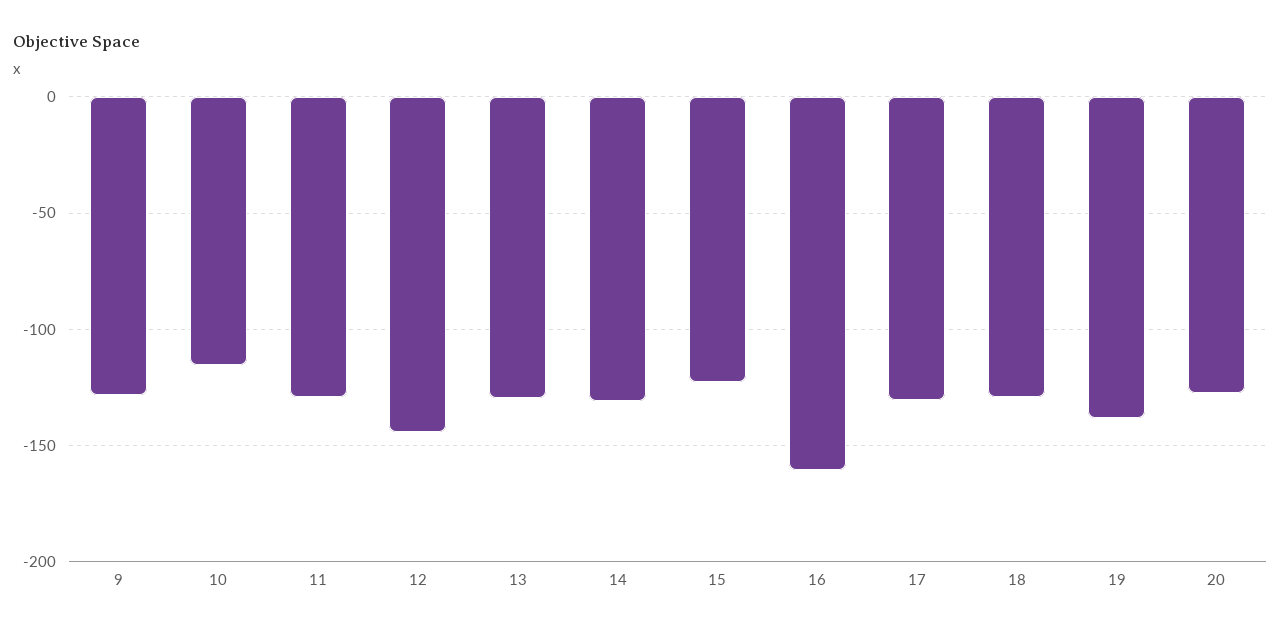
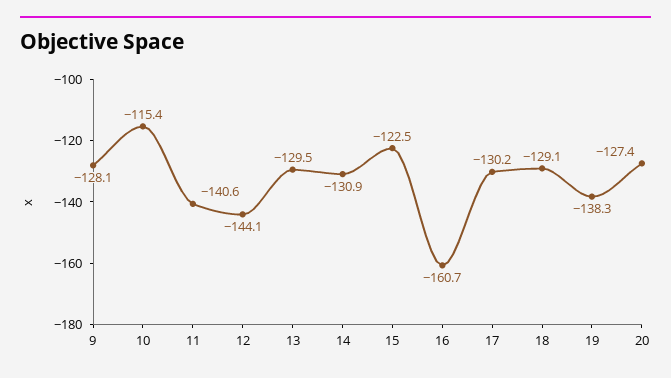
11: -130 -> -140.6

